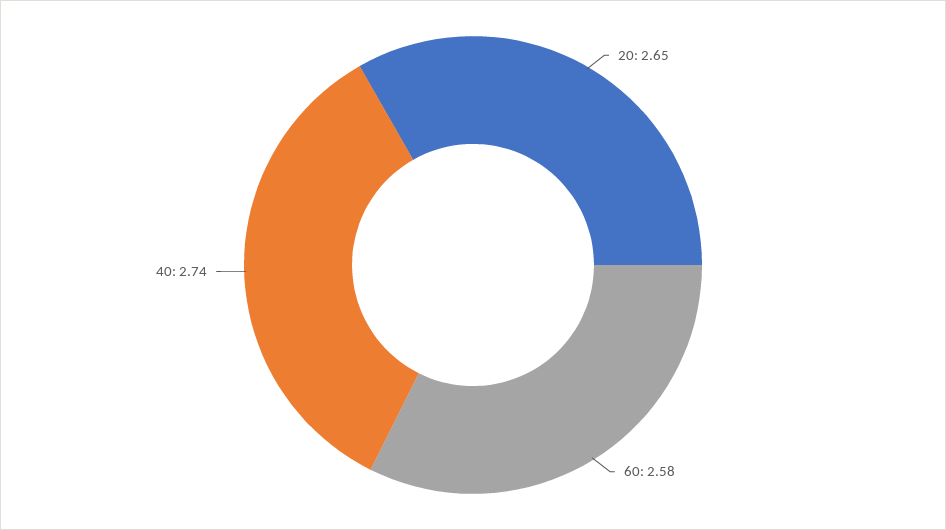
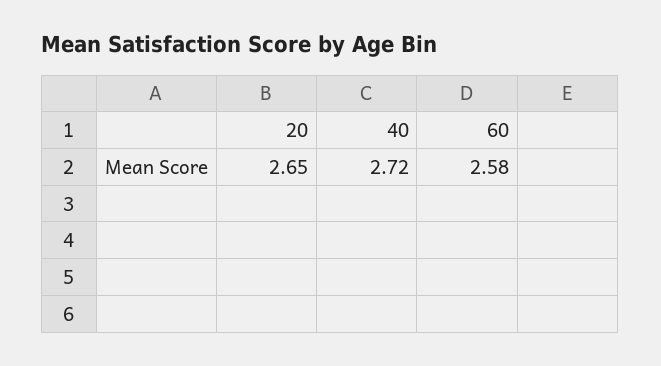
40: 2.74 -> 2.72

